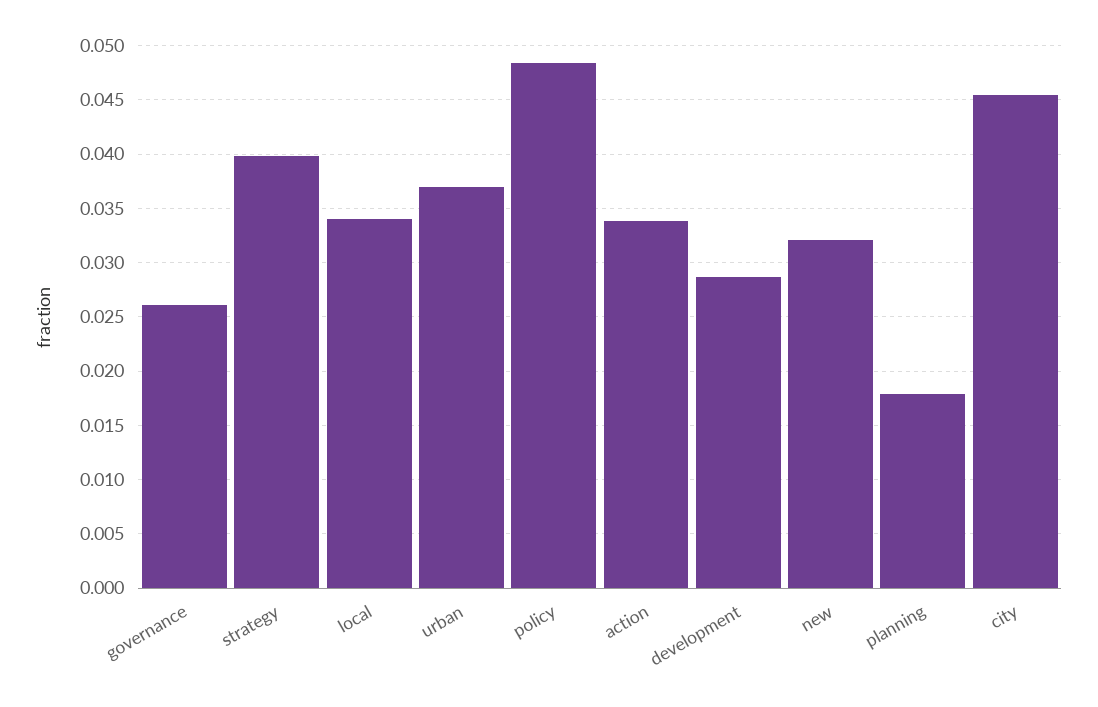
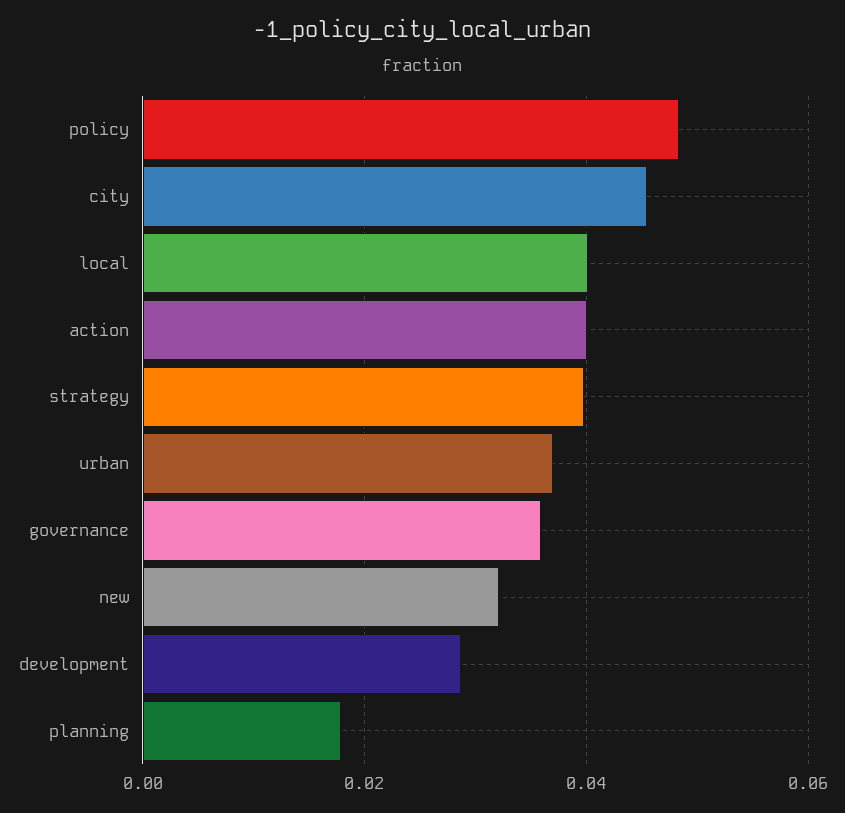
governance: 0.026 -> 0.036
local: 0.034 -> 0.04
action: 0.034 -> 0.04

